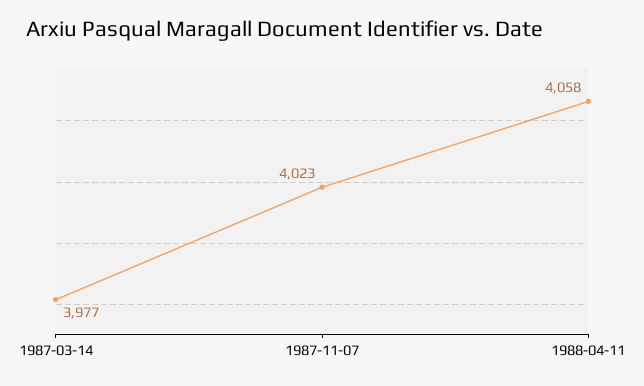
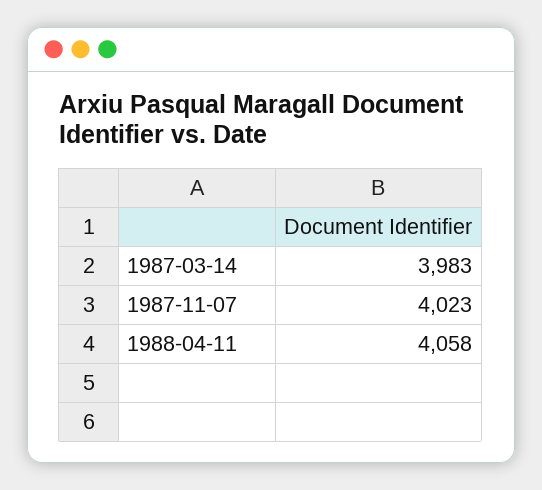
1987-03-14: 3977 -> 3983

